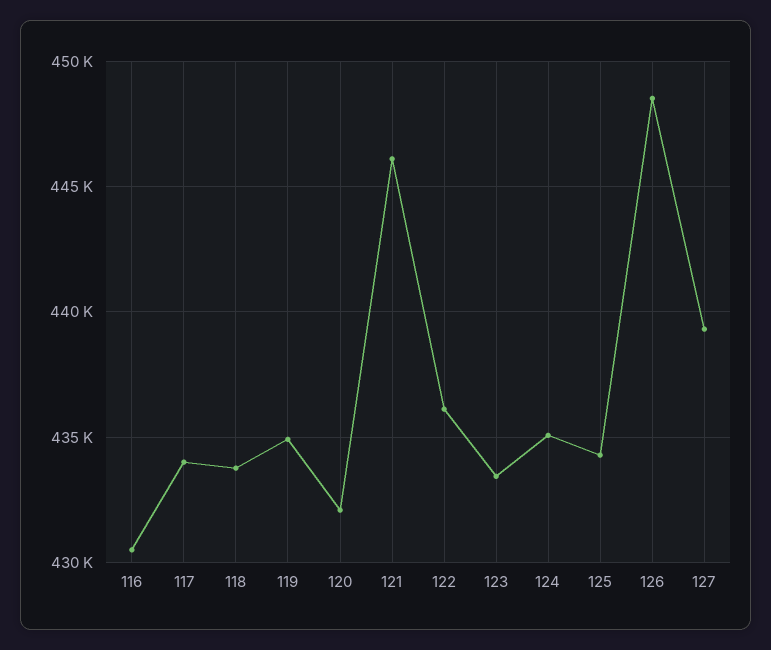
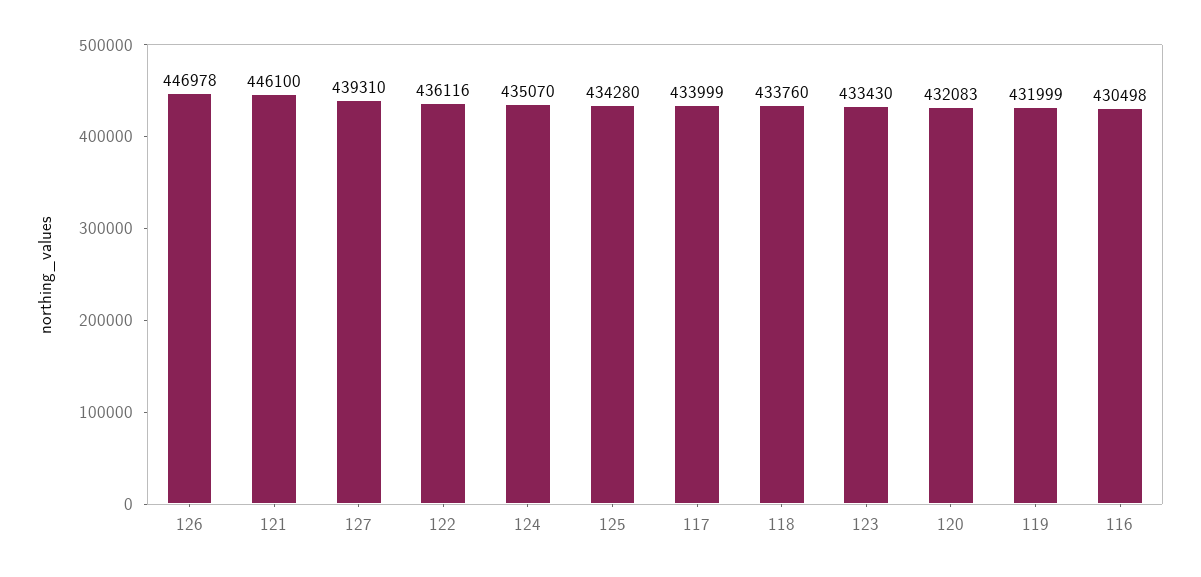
119: 435000 -> 431999
126: 448500 -> 446978

